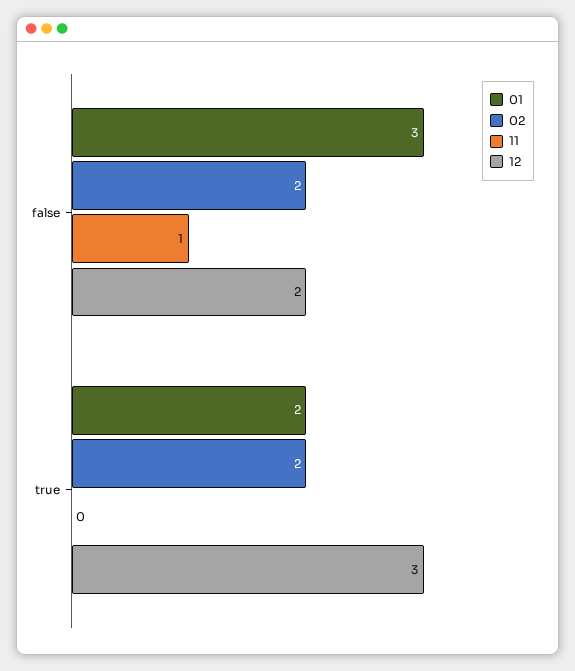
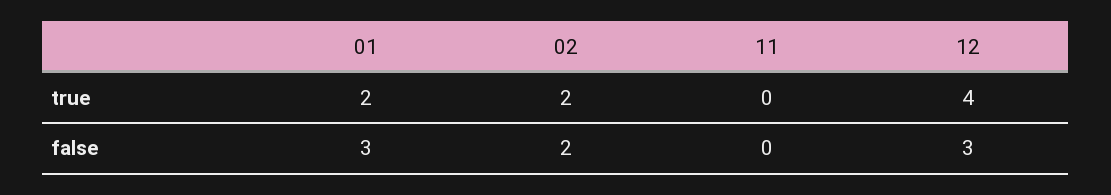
11, false: 1 -> 0
12, false: 2 -> 3
12, true: 3 -> 4

